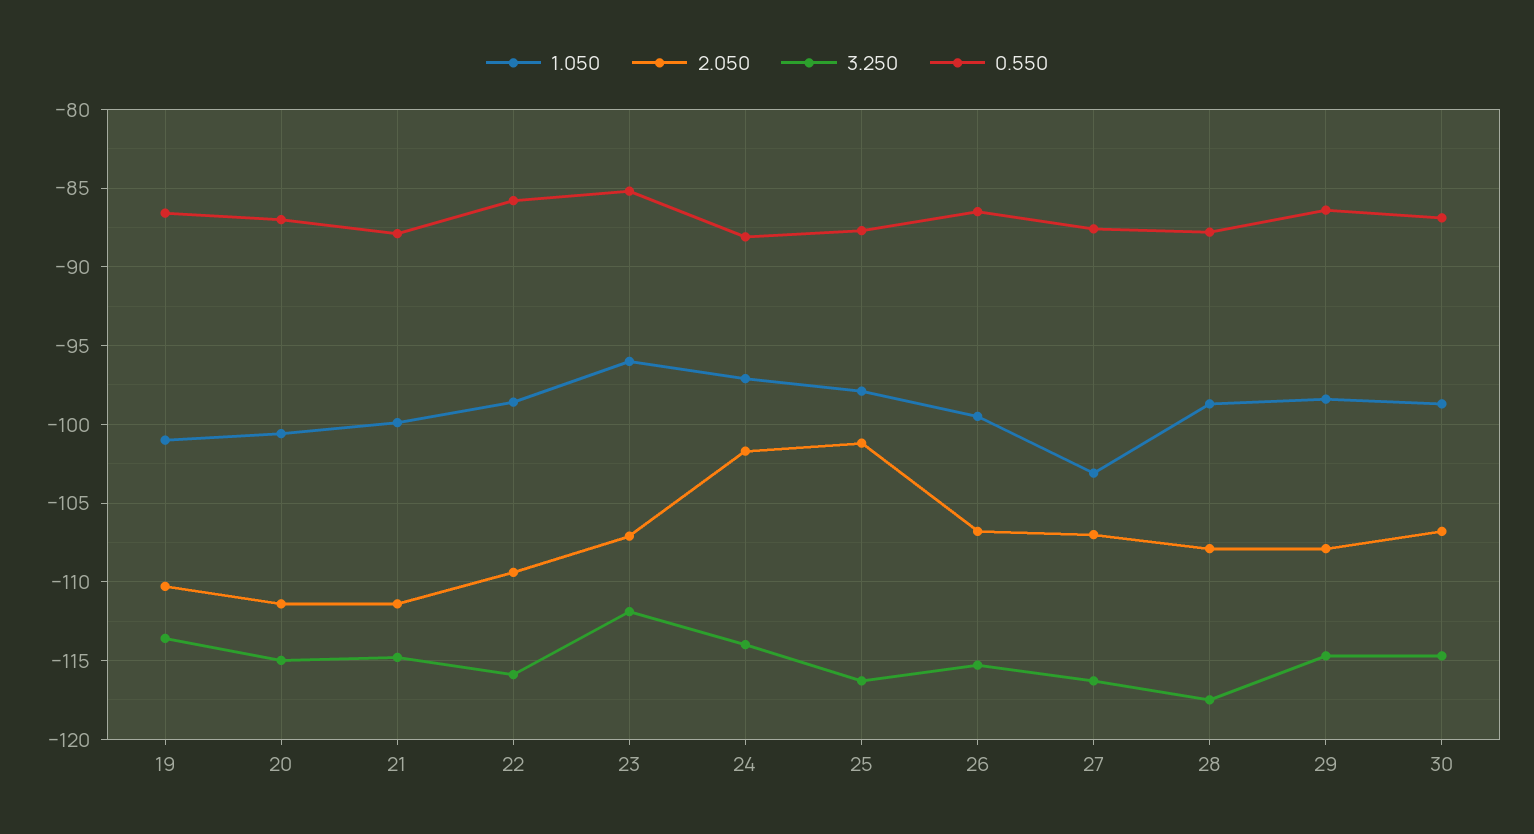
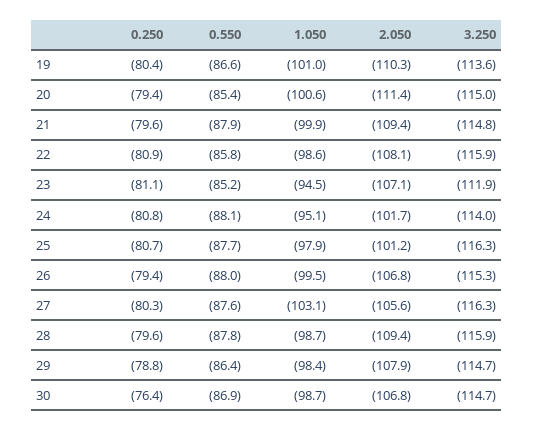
0.550, 20: -87 -> -85.4
2.050, 21: -111.5 -> -109.4
2.050, 22: -109.5 -> -108.1
1.050, 23: -96 -> -94.5
1.050, 24: -97 -> -95.1
0.550, 26: -86.5 -> -88
2.050, 27: -107 -> -105.6
2.050, 28: -108 -> -109.4
3.250, 28: -117.5 -> -115.9
0.250, 19: none -> -80.4
0.250, 20: none -> -79.4
0.250, 21: none -> -79.6
0.250, 22: none -> -80.9
0.250, 23: none -> -81.1
0.250, 24: none -> -80.8
0.250, 25: none -> -80.7
0.250, 26: none -> -79.4
0.250, 27: none -> -80.3
0.250, 28: none -> -79.6
0.250, 29: none -> -78.8
0.250, 30: none -> -76.4

